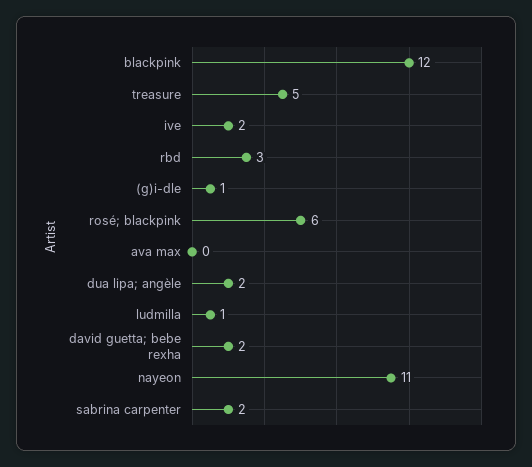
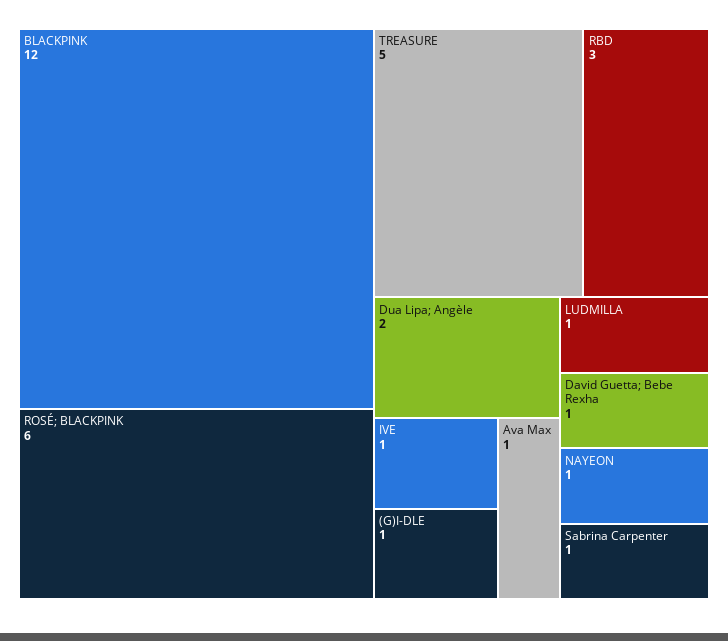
ive: 2 -> 1
ava max: 0 -> 1
david guetta; bebe rexha: 2 -> 1
nayeon: 11 -> 1
sabrina carpenter: 2 -> 1

